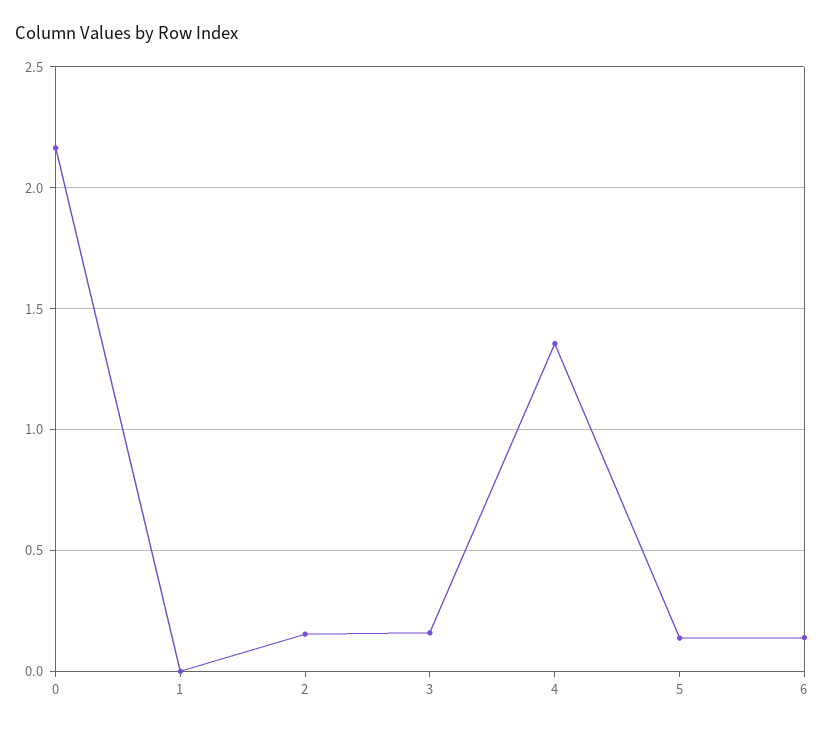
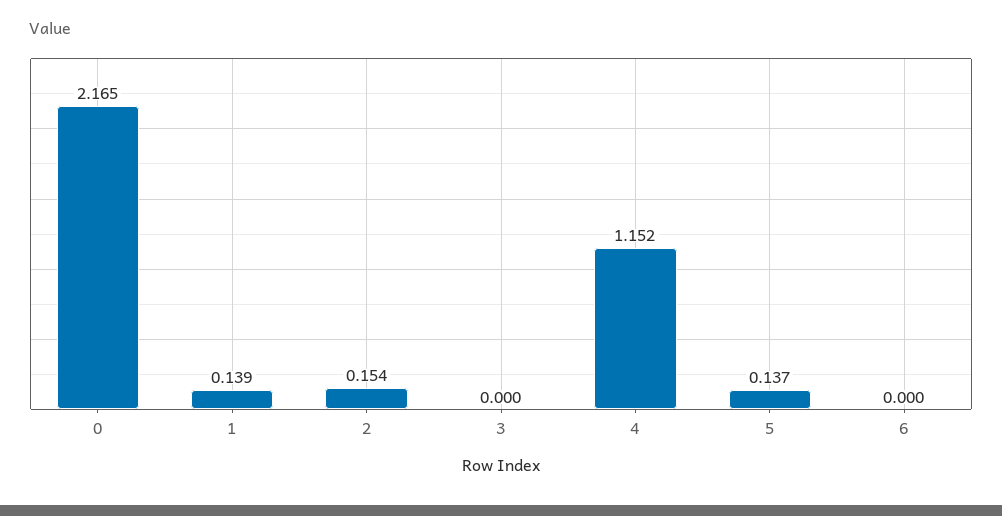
1: 0 -> 0.139
3: 0.15 -> 0
4: 1.35 -> 1.152
6: 0.15 -> 0

